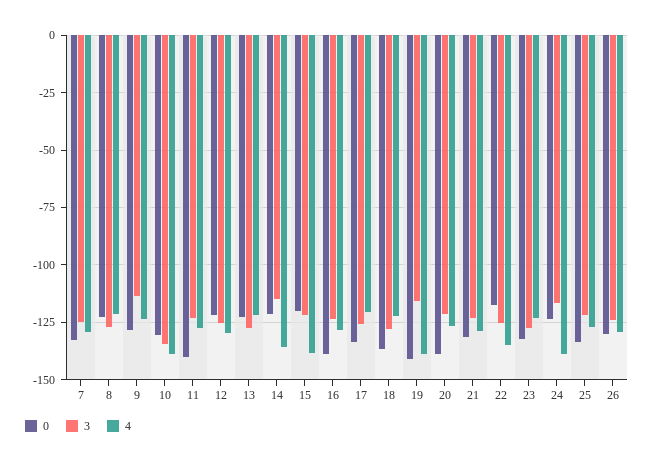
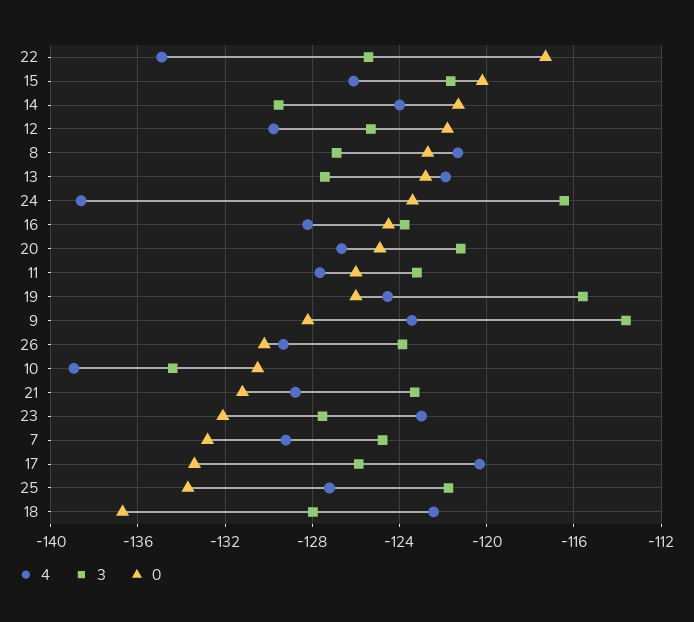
0, 11: -140 -> -126
3, 14: -115 -> -129.5
4, 14: -135 -> -124
4, 15: -140 -> -126
0, 16: -140 -> -124.5
0, 19: -140 -> -126
4, 19: -140 -> -124.5
0, 20: -140 -> -125

